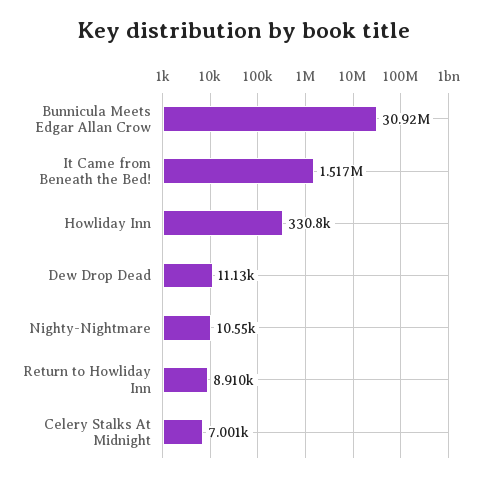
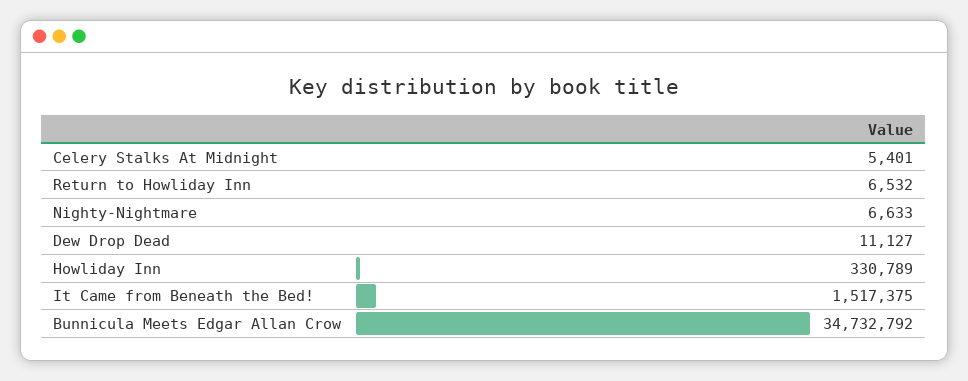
Bunnicula Meets Edgar Allan Crow: 30920000 -> 34732792
Nighty-Nightmare: 10550 -> 6633
Return to Howliday Inn: 8910 -> 6532
Celery Stalks At Midnight: 7001 -> 5401

